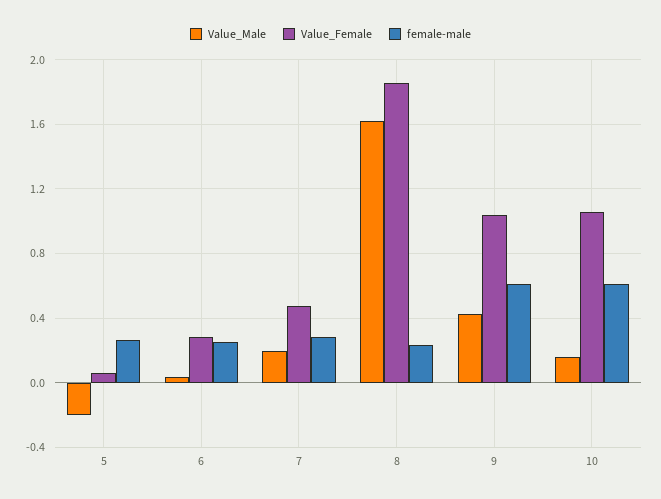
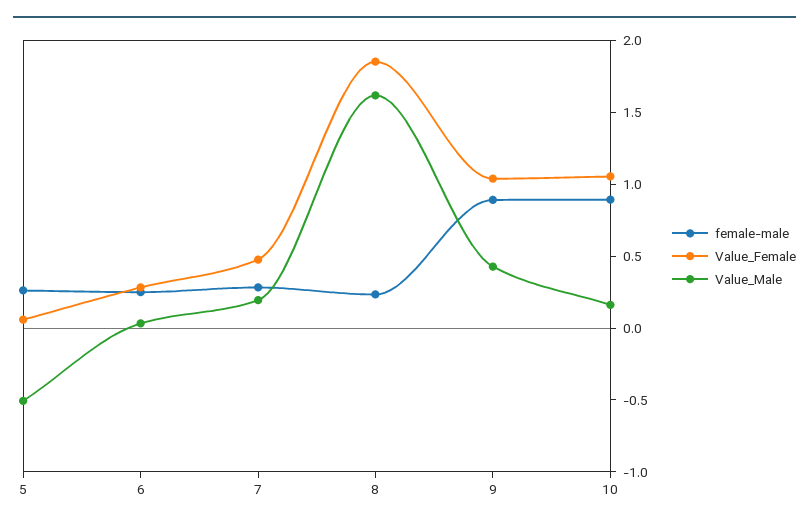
Value_Male, 5: -0.2 -> -0.5
female-male, 9: 0.6 -> 0.9
female-male, 10: 0.6 -> 0.9

